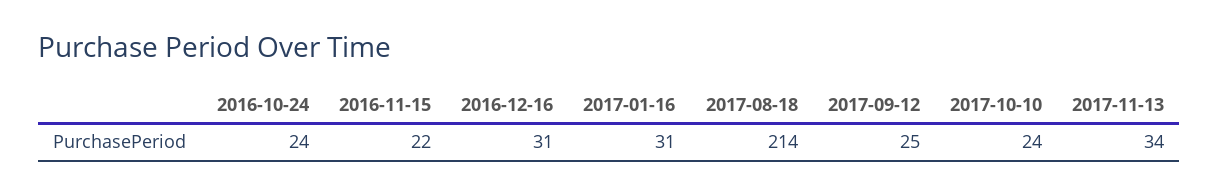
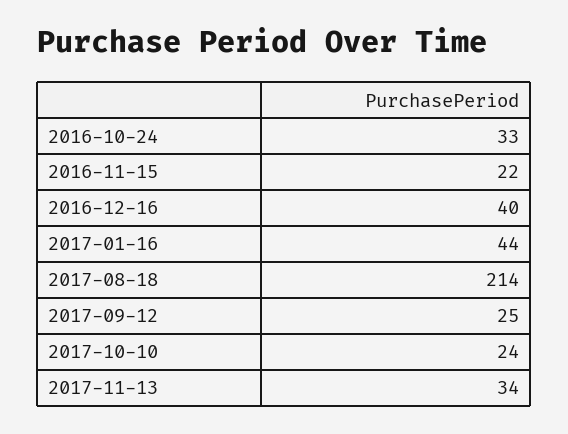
2016-10-24: 24 -> 33
2016-12-16: 31 -> 40
2017-01-16: 31 -> 44

